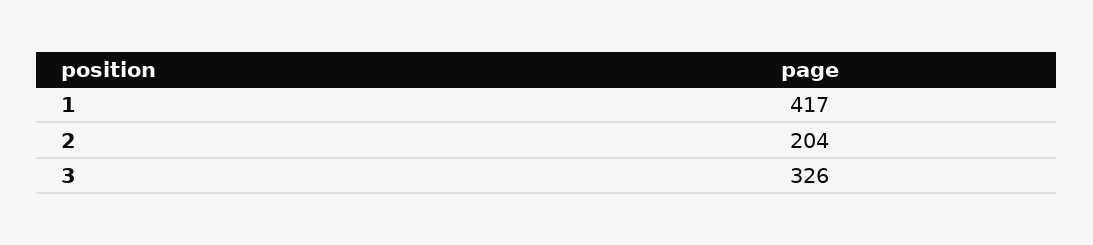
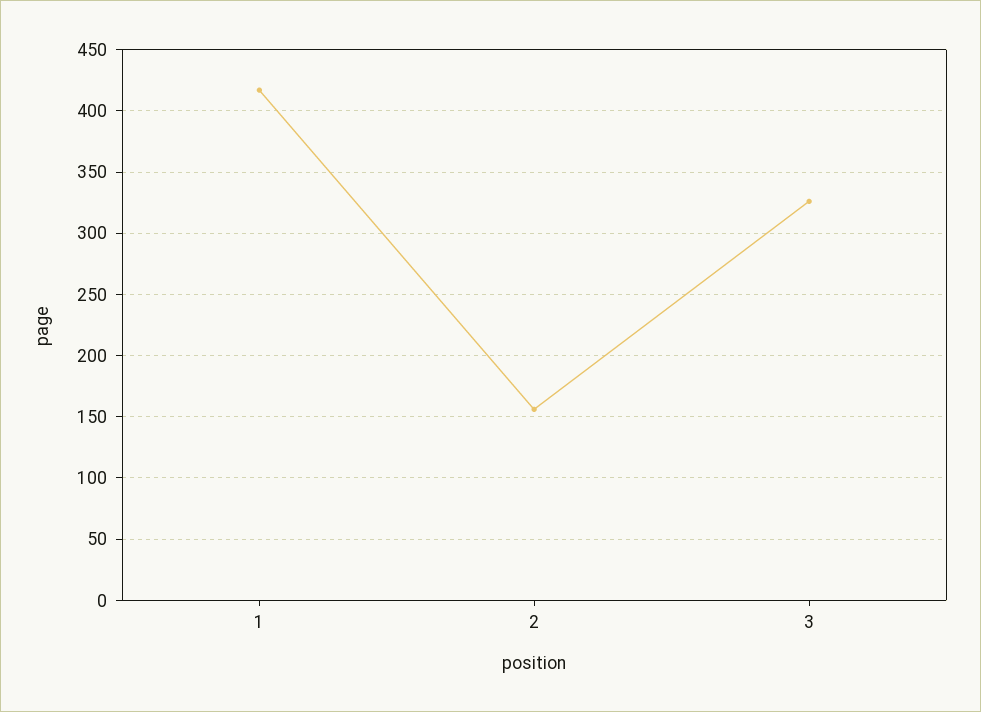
2: 204 -> 155

